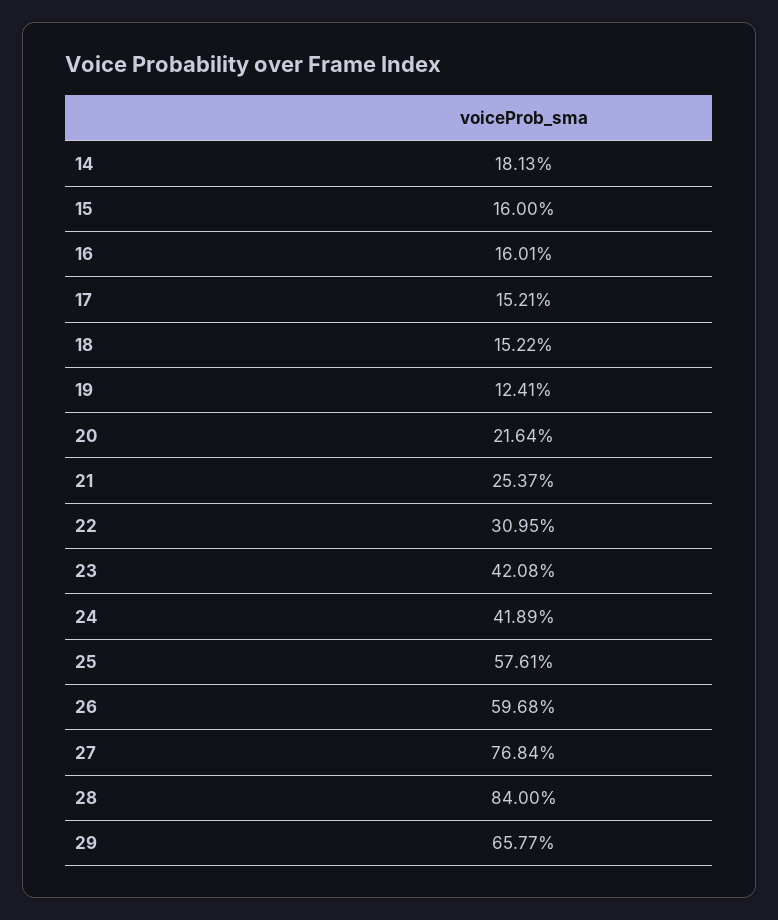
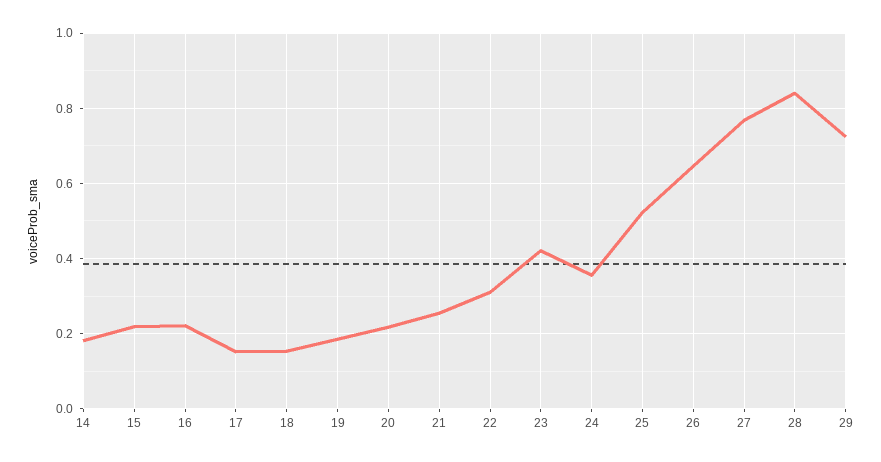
15: 0.16 -> 0.22
16: 0.1601 -> 0.22
19: 0.1241 -> 0.18
24: 0.4189 -> 0.36
25: 0.5761 -> 0.52
26: 0.5968 -> 0.64
29: 0.6577 -> 0.72

